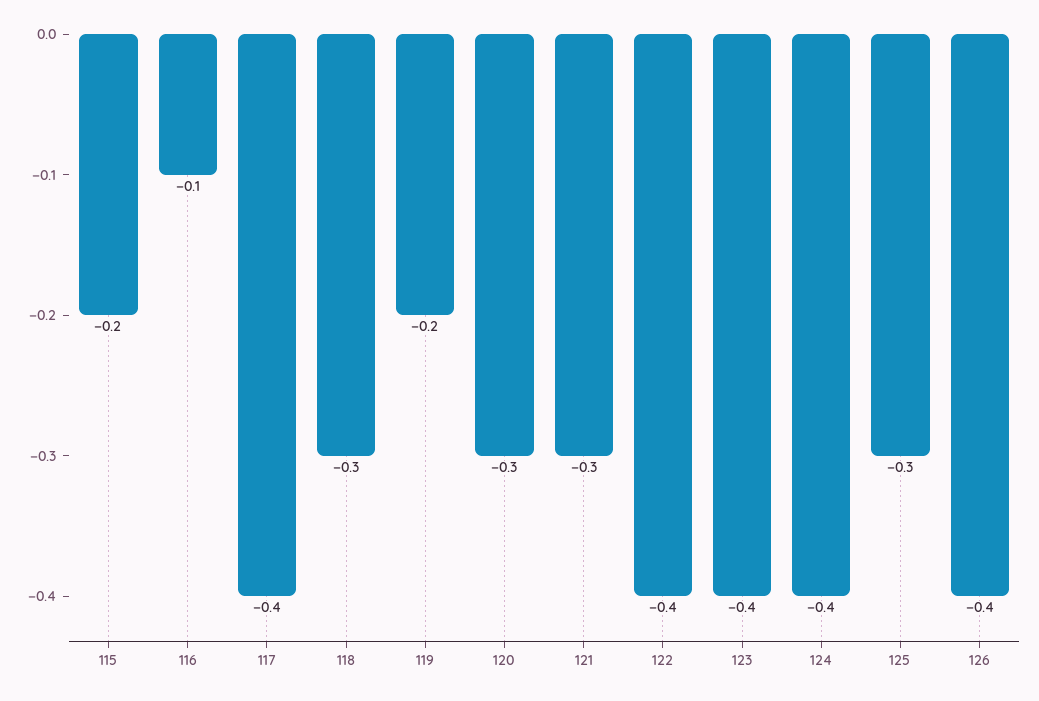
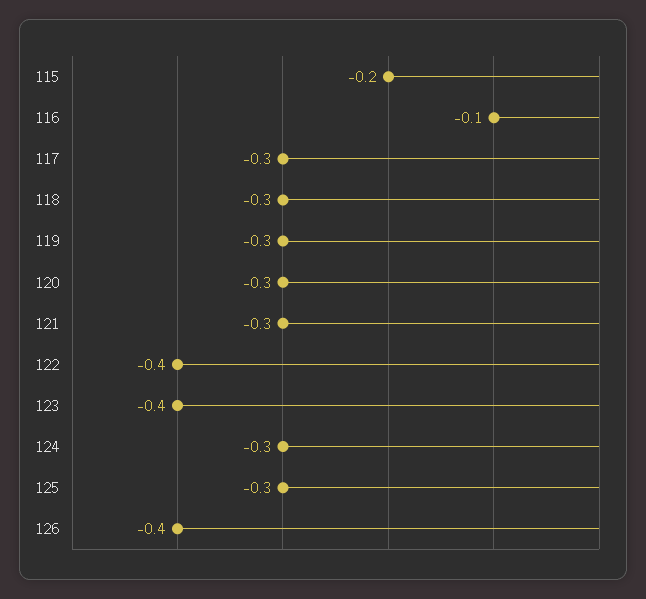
117: -0.4 -> -0.3
119: -0.2 -> -0.3
124: -0.4 -> -0.3

